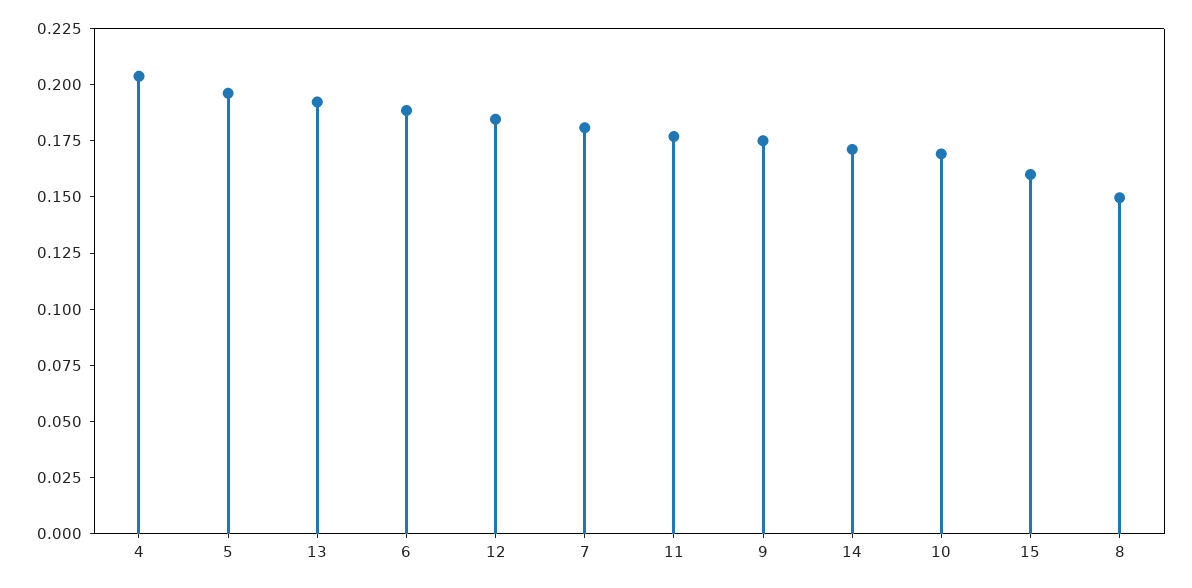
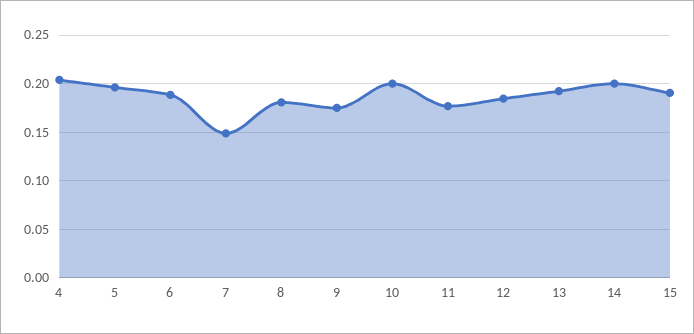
7: 0.18 -> 0.15
14: 0.17 -> 0.2
10: 0.17 -> 0.2
15: 0.16 -> 0.19
8: 0.15 -> 0.18

